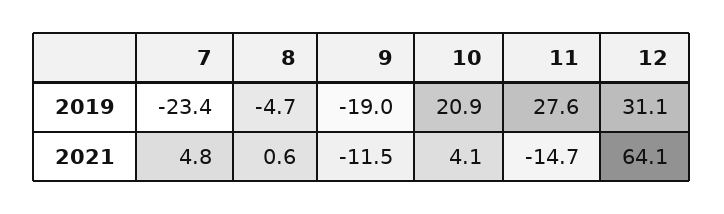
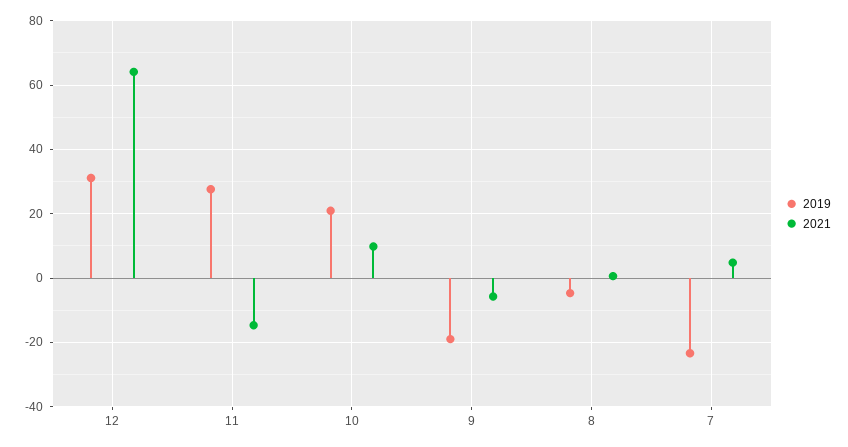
2021, 9: -11.5 -> -6
2021, 10: 4.1 -> 10

